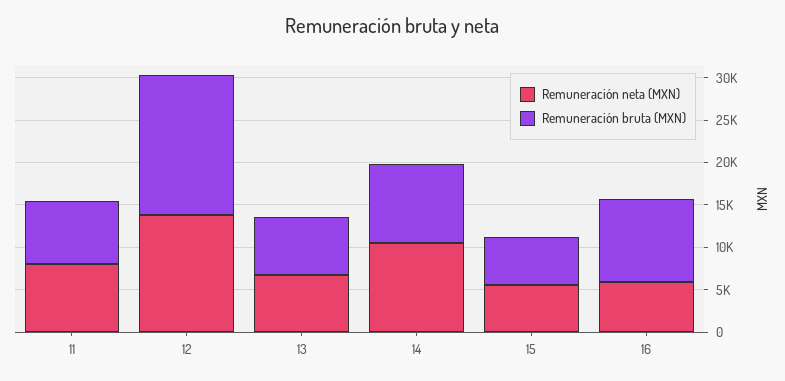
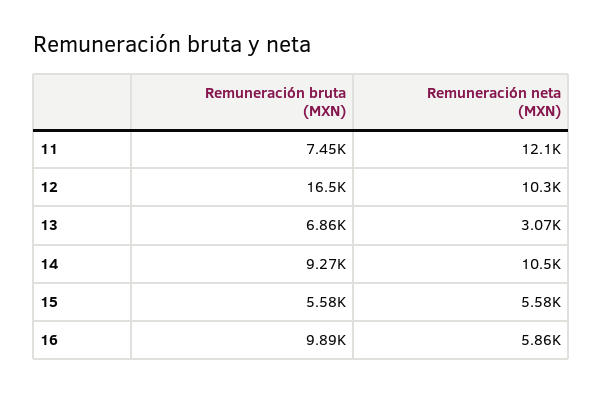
Remuneración neta (MXN), 11: 8000 -> 12100
Remuneración neta (MXN), 12: 14000 -> 10300
Remuneración neta (MXN), 13: 7000 -> 3070

